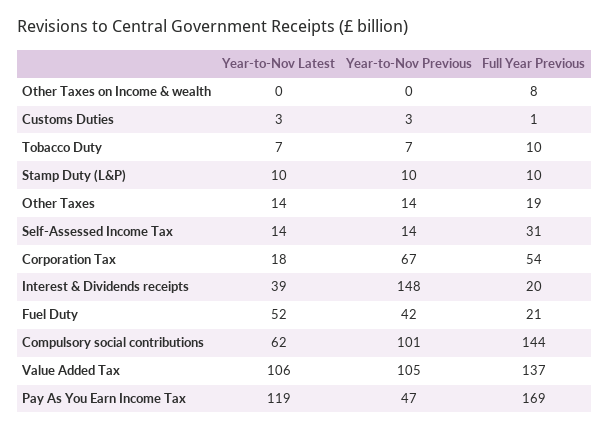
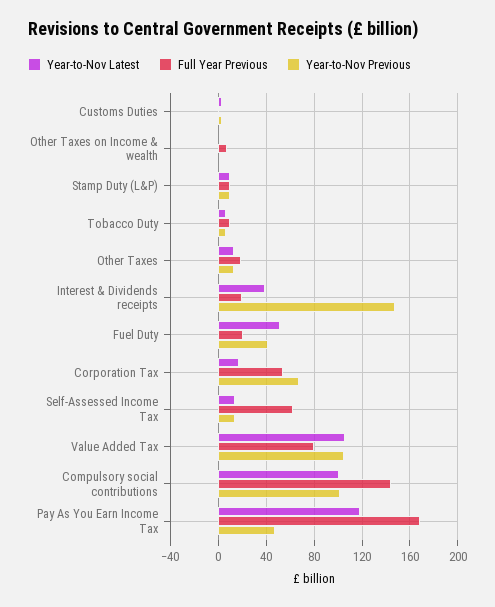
Full Year Previous, Self-Assessed Income Tax: 31 -> 60
Year-to-Nov Latest, Compulsory social contributions: 62 -> 100
Full Year Previous, Value Added Tax: 137 -> 80

